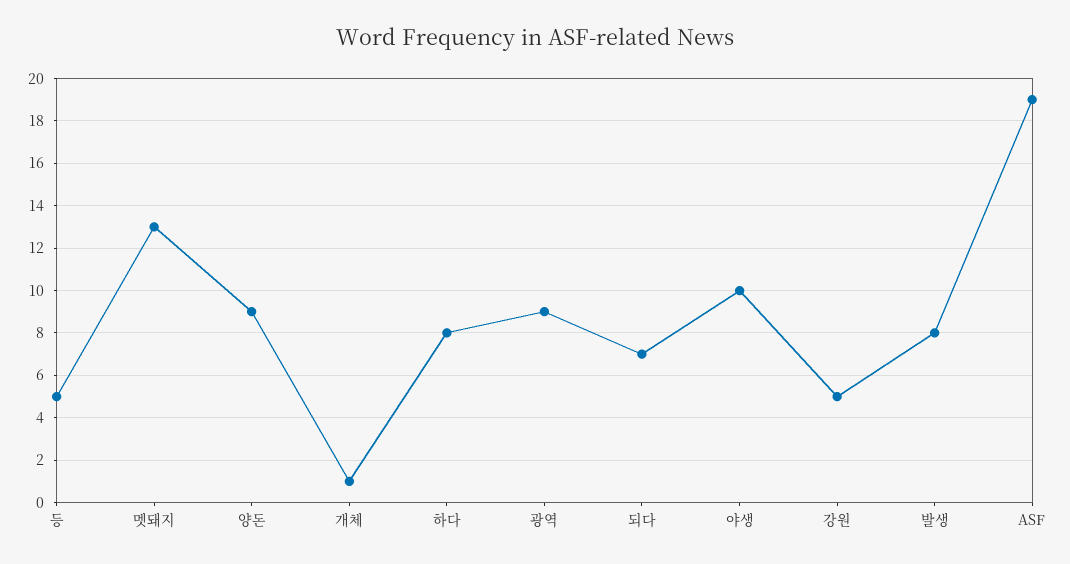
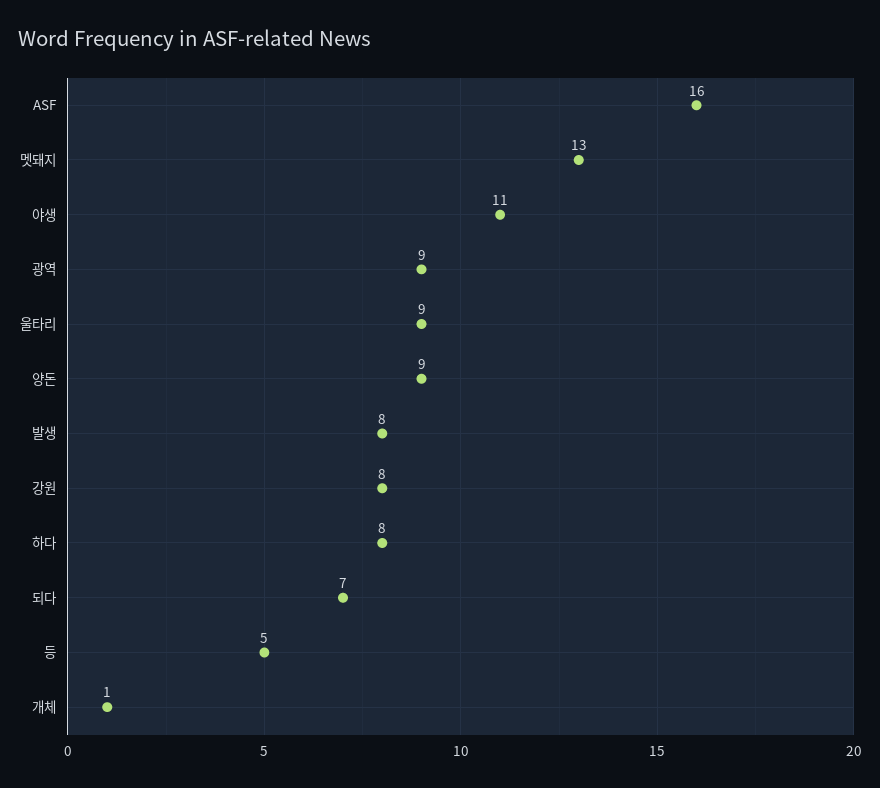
야생: 10 -> 11
강원: 5 -> 8
ASF: 19 -> 16
울타리: none -> 9

